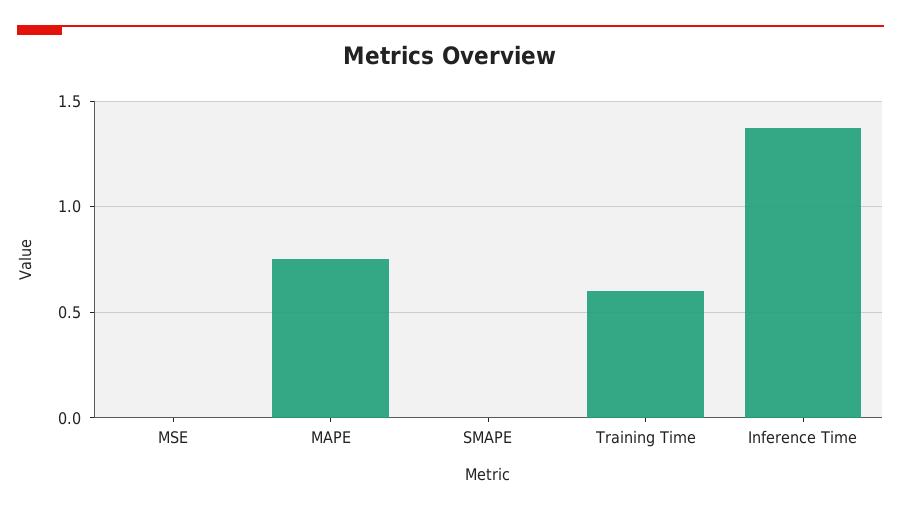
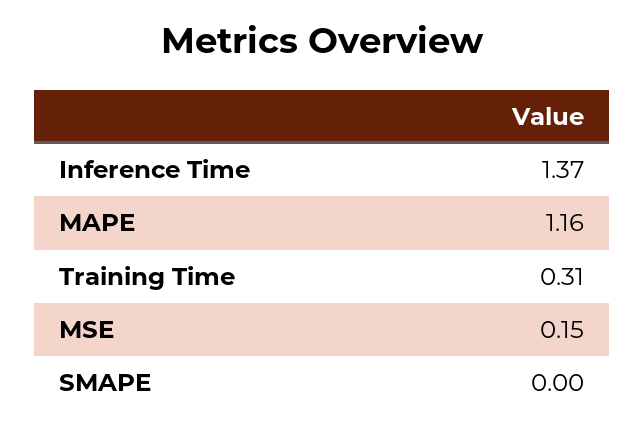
MSE: 0 -> 0.15
MAPE: 0.75 -> 1.16
Training Time: 0.6 -> 0.31

